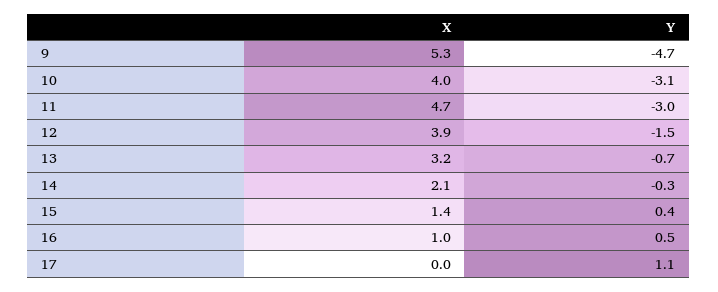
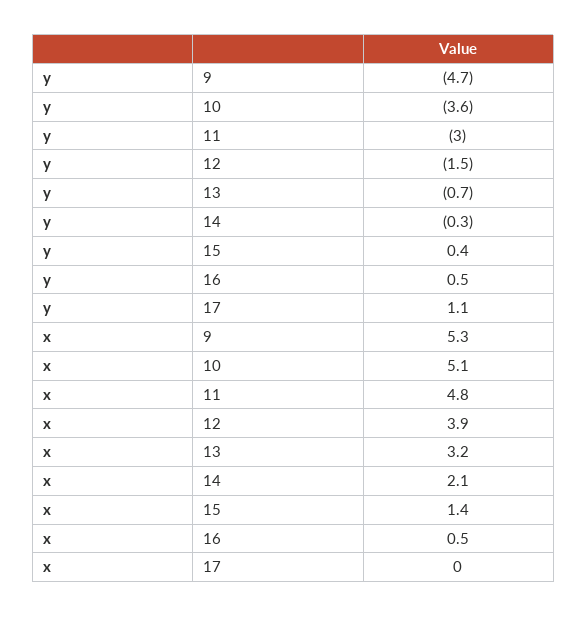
X, 10: 4 -> 5.1
Y, 10: -3.1 -> -3.6
X, 11: 4.7 -> 4.8
X, 16: 1 -> 0.5

